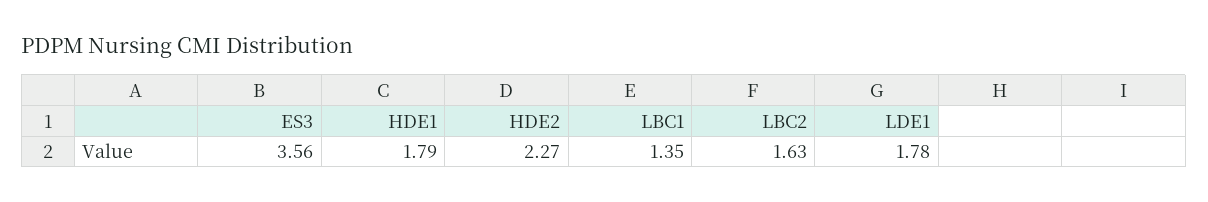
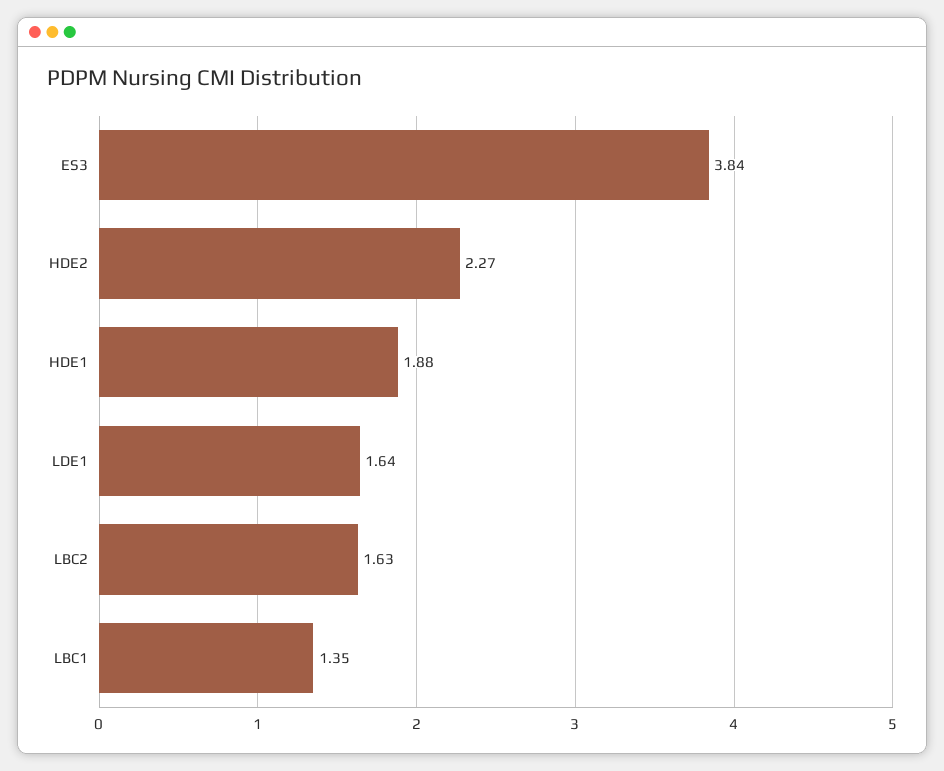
ES3: 3.56 -> 3.84
HDE1: 1.79 -> 1.88
LDE1: 1.78 -> 1.64

